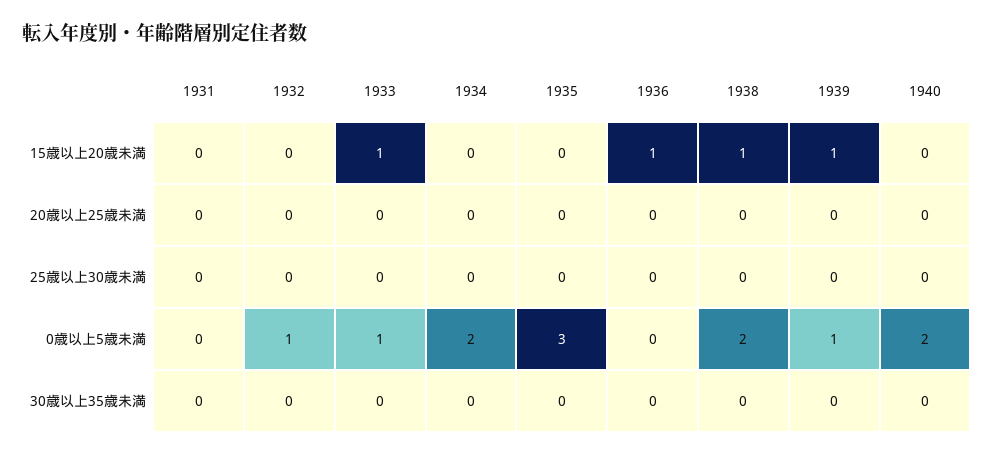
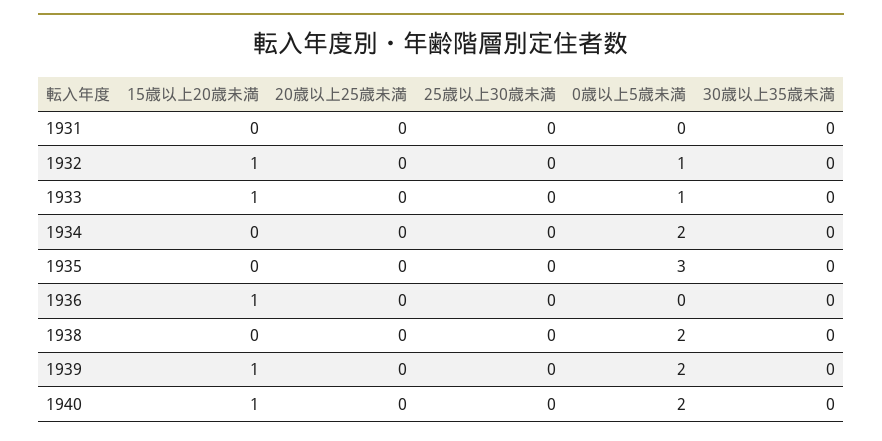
1932, 15歳以上20歳未満: 0 -> 1
1938, 15歳以上20歳未満: 1 -> 0
1940, 15歳以上20歳未満: 0 -> 1
1939, 0歳以上5歳未満: 1 -> 2

